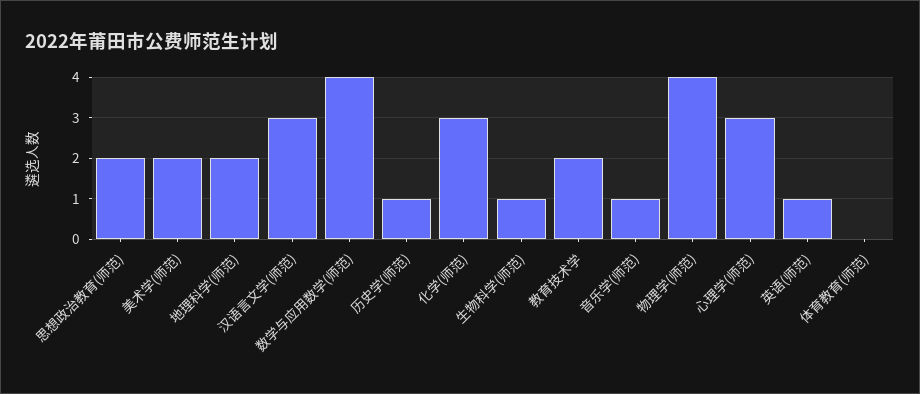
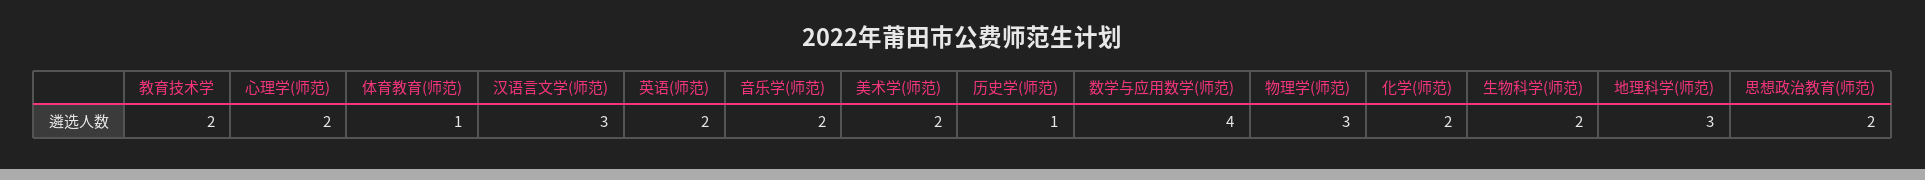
地理科学(师范): 2 -> 3
化学(师范): 3 -> 2
生物科学(师范): 1 -> 2
音乐学(师范): 1 -> 2
物理学(师范): 4 -> 3
心理学(师范): 3 -> 2
英语(师范): 1 -> 2
体育教育(师范): 0 -> 1

